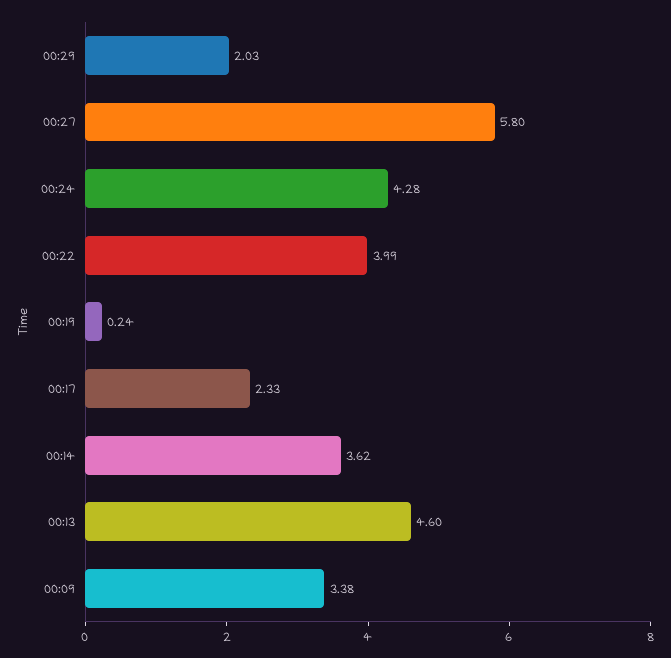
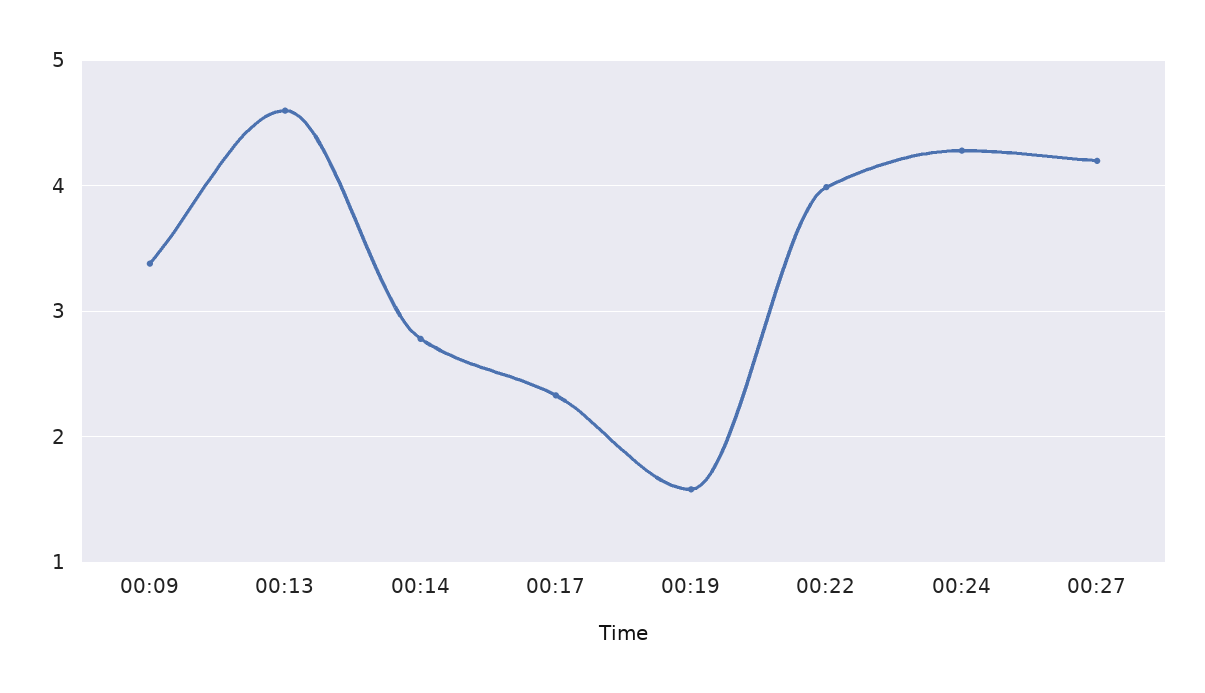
00:29: 2.03 -> none
00:27: 5.8 -> 4.2
00:19: 0.24 -> 1.6
00:14: 3.62 -> 2.8

